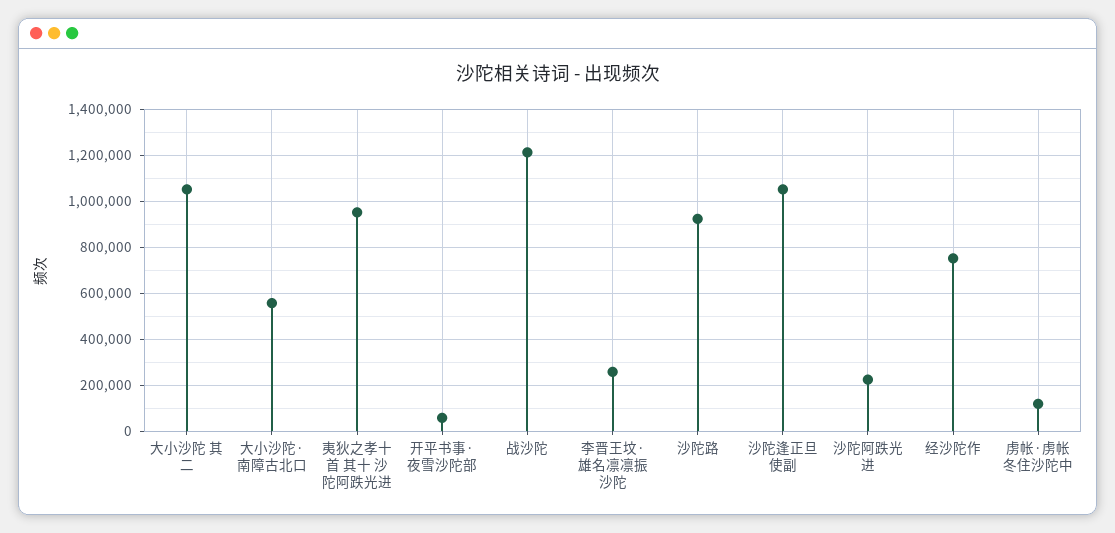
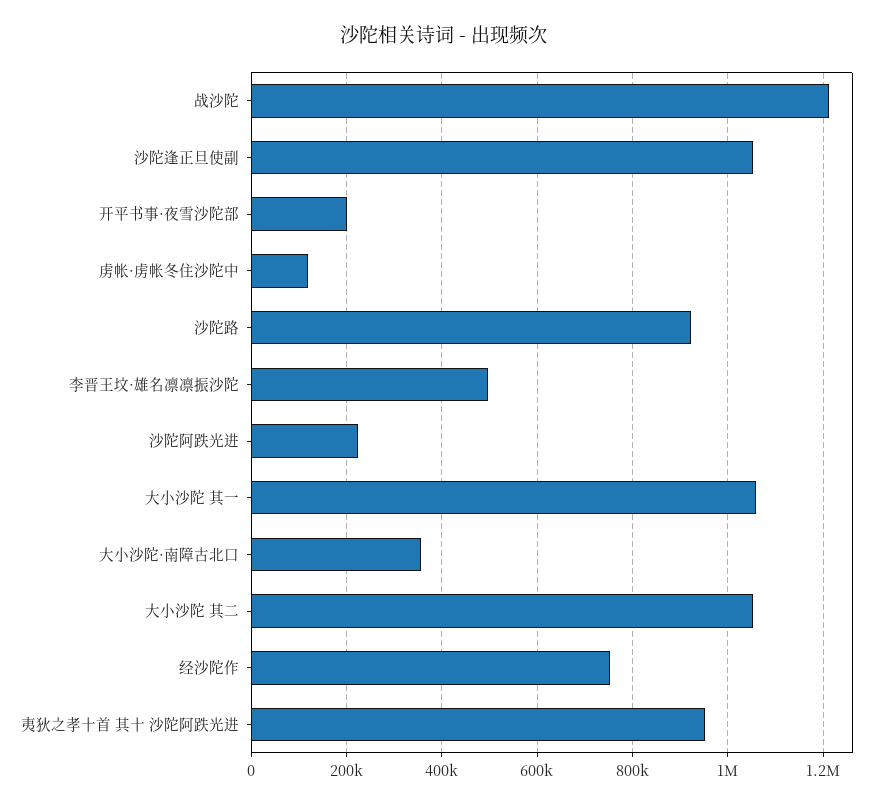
大小沙陀·南障古北口: 550000 -> 360000
开平书事·夜雪沙陀部: 50000 -> 200000
李晋王坟·雄名凛凛振沙陀: 250000 -> 500000
大小沙陀 其一: none -> 1060000

